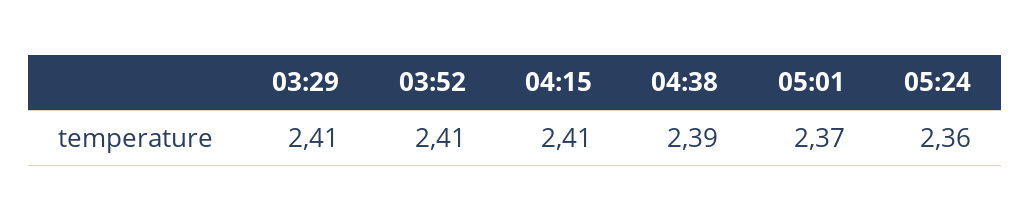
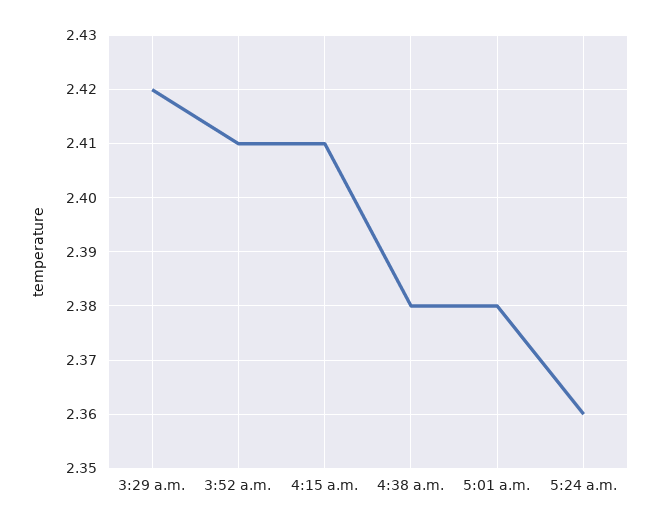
03:29: 2.41 -> 2.42
04:38: 2.39 -> 2.38
05:01: 2.37 -> 2.38

